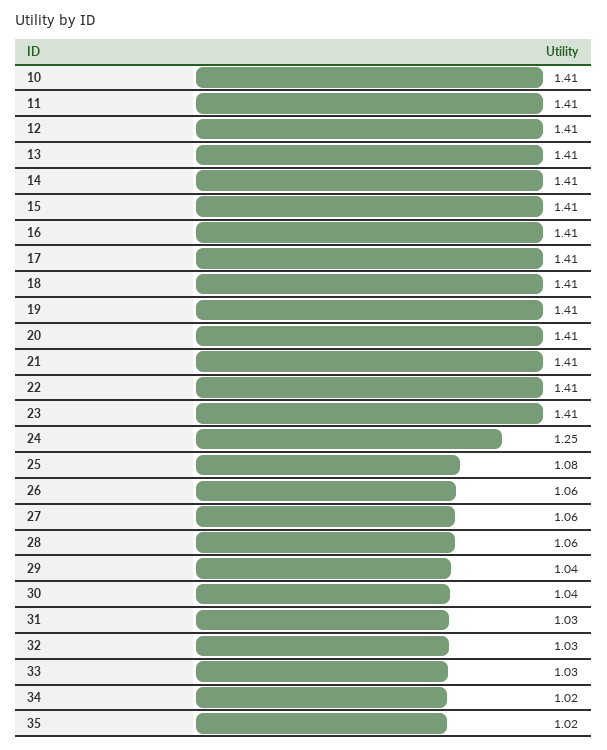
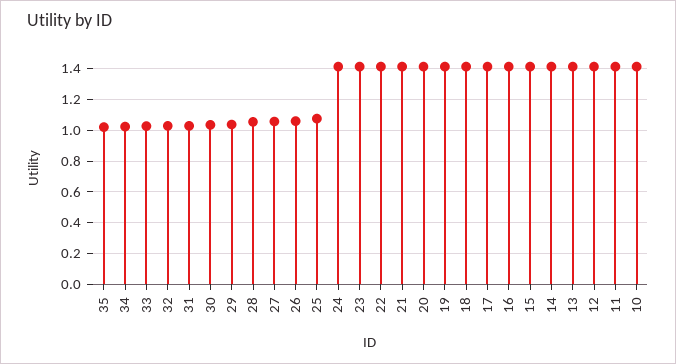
24: 1.25 -> 1.4

